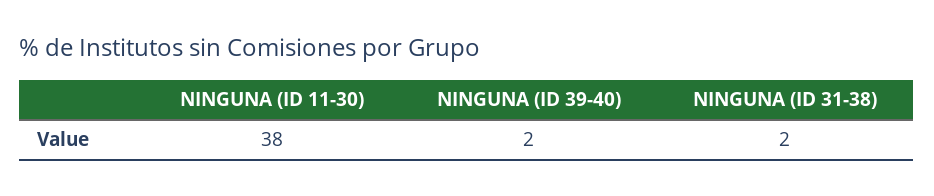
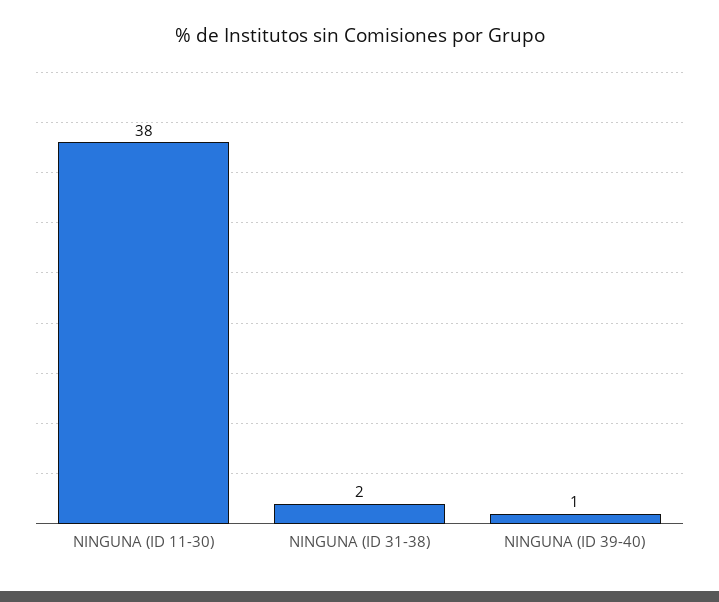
NINGUNA (ID 39-40): 2 -> 1

